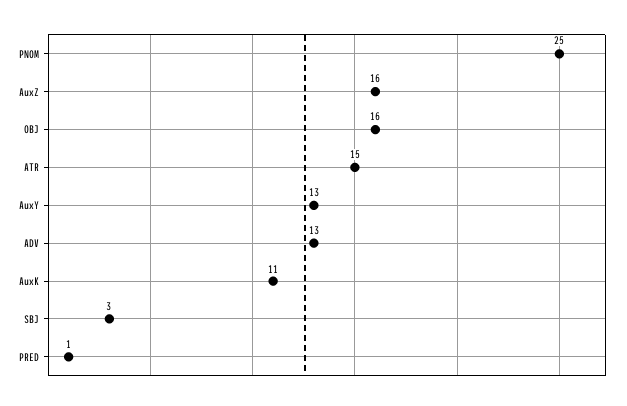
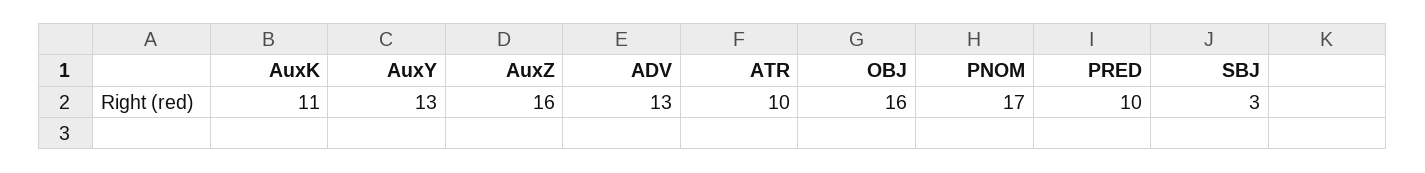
PNOM: 25 -> 17
ATR: 15 -> 10
PRED: 1 -> 10

